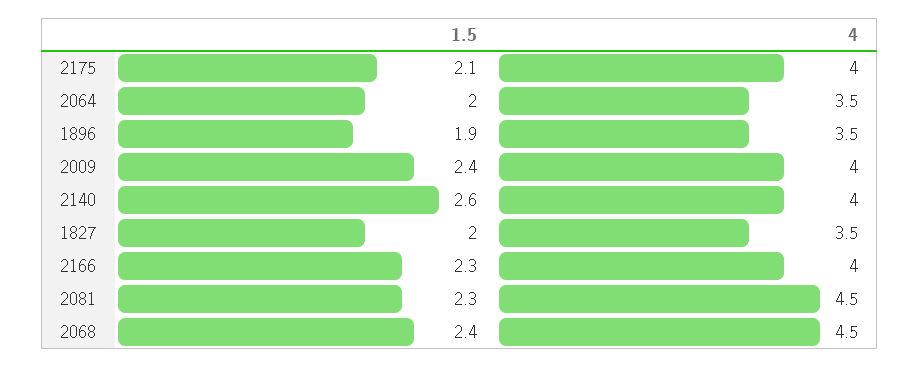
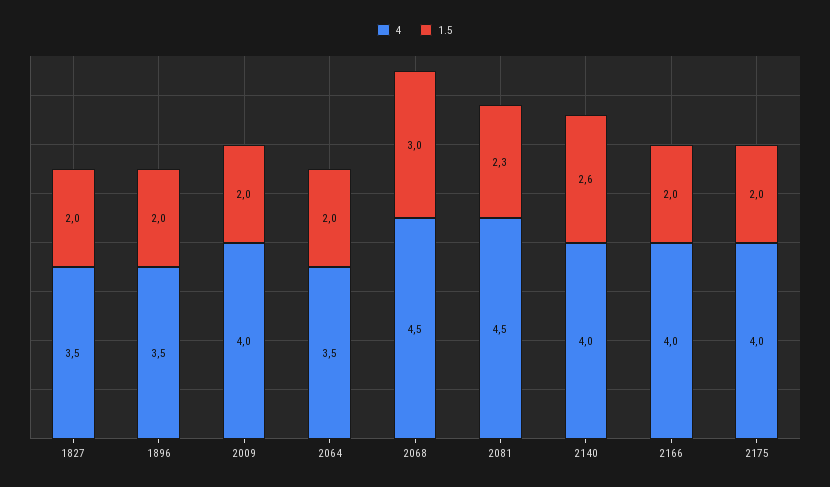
1.5, 2175: 2.1 -> 2
1.5, 1896: 1.9 -> 2
1.5, 2009: 2.4 -> 2
1.5, 2166: 2.3 -> 2
1.5, 2068: 2.4 -> 3

